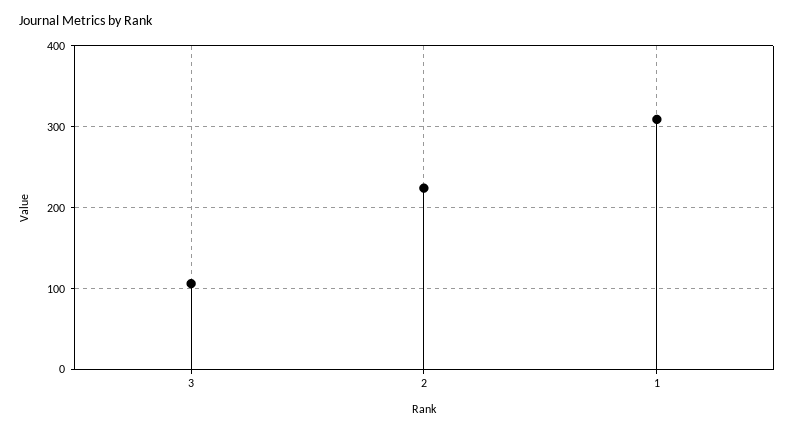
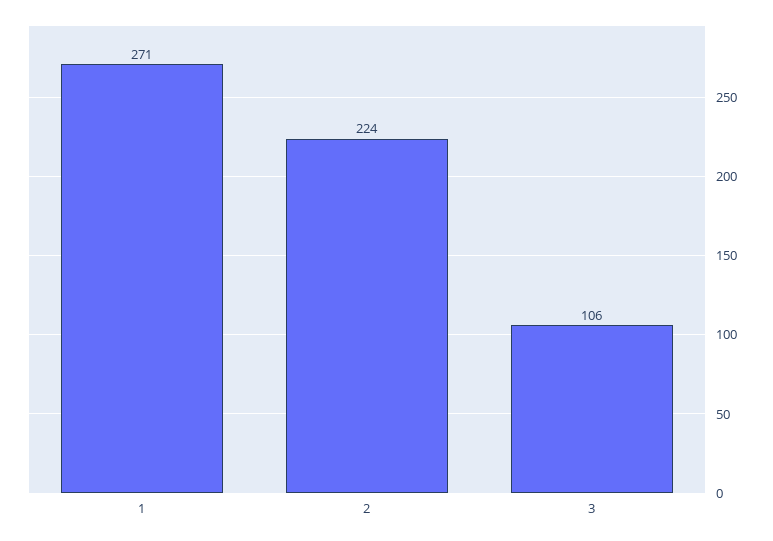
1: 310 -> 271

